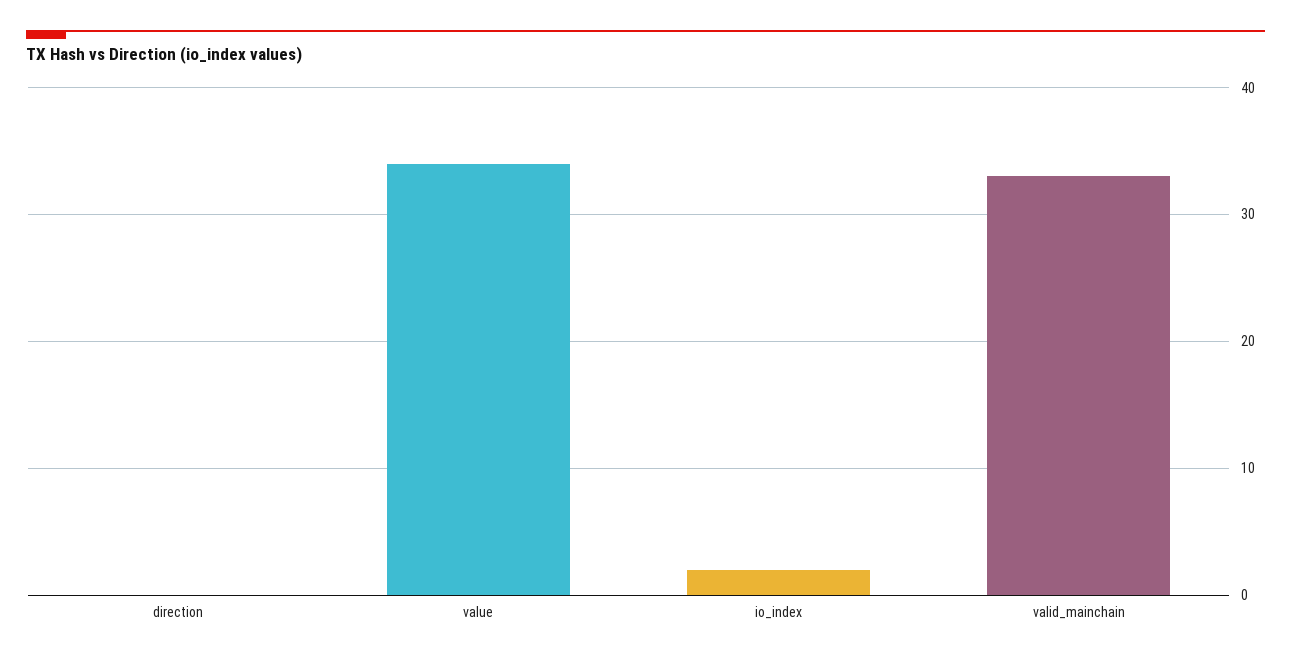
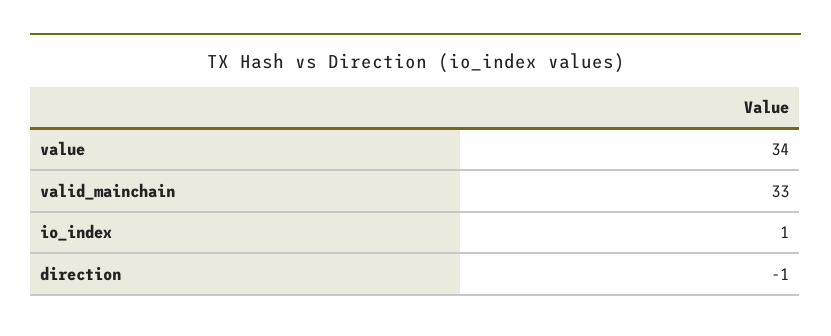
direction: 0 -> -1
io_index: 2 -> 1

